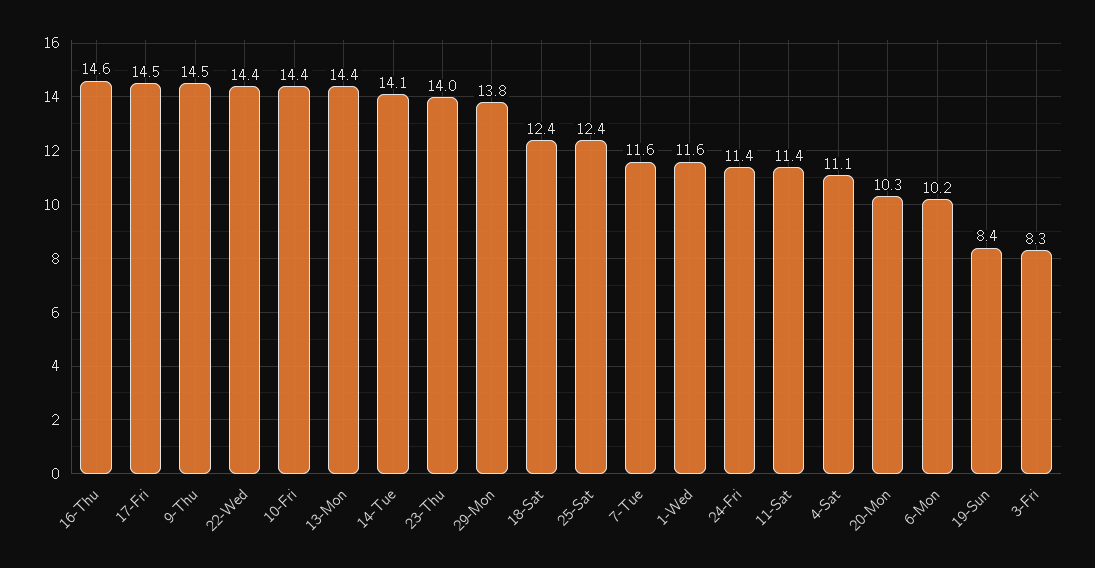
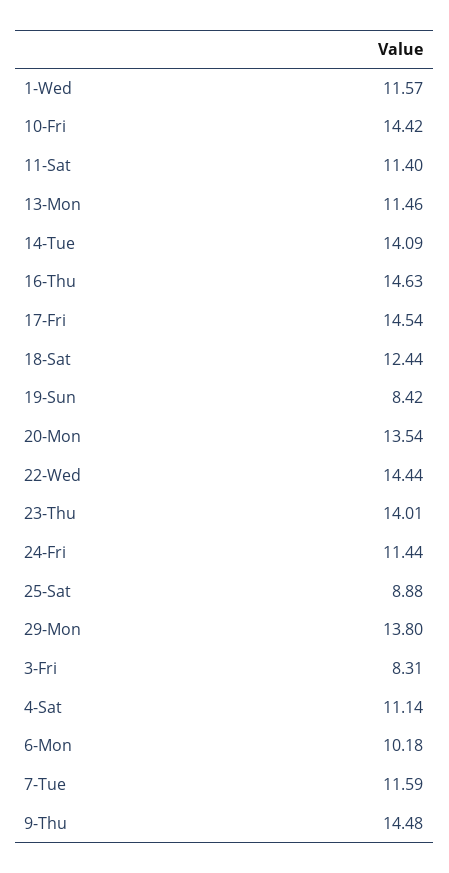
13-Mon: 14.4 -> 11.46
25-Sat: 12.4 -> 8.88
20-Mon: 10.3 -> 13.54

